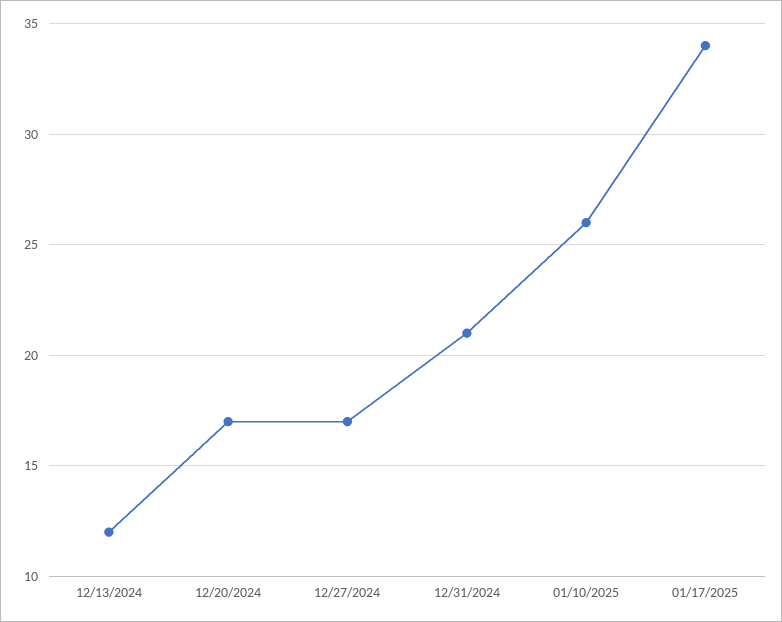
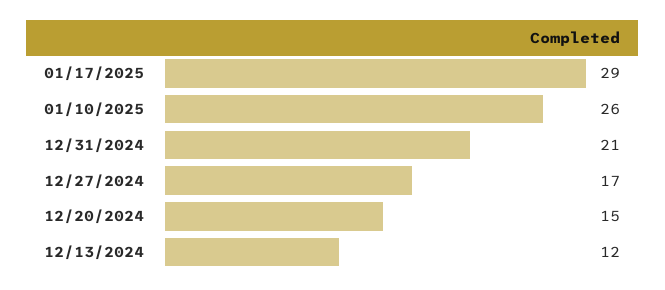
12/20/2024: 17 -> 15
01/17/2025: 34 -> 29

